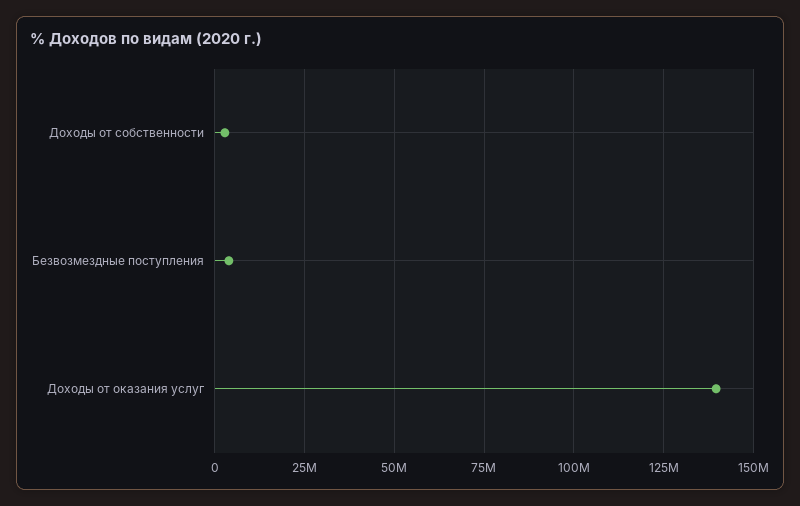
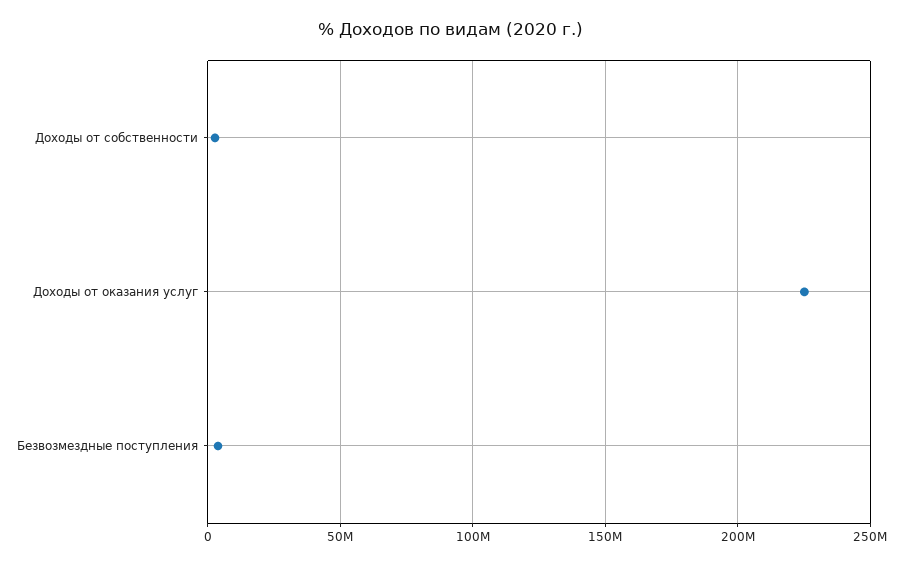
Доходы от оказания услуг: 140000000 -> 225000000

